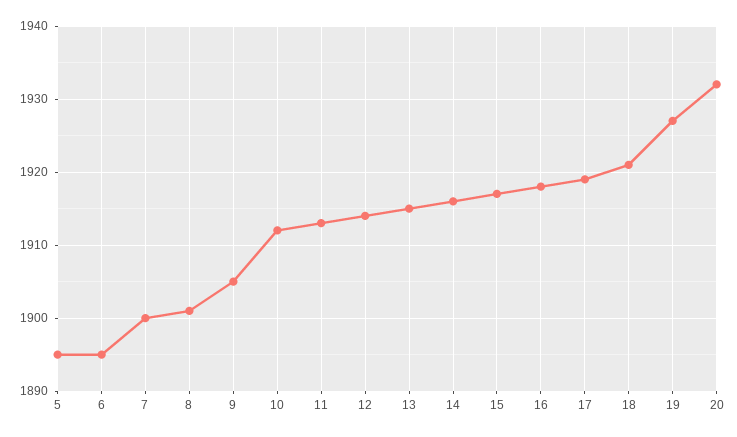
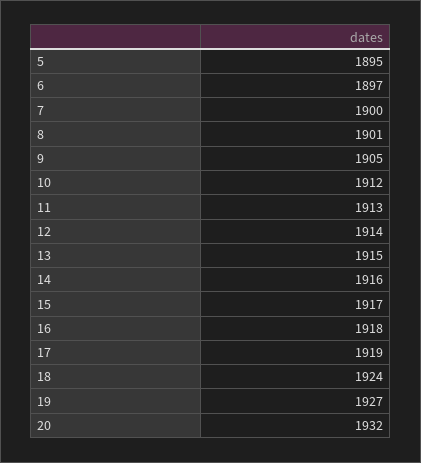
6: 1895 -> 1897
18: 1921 -> 1924

